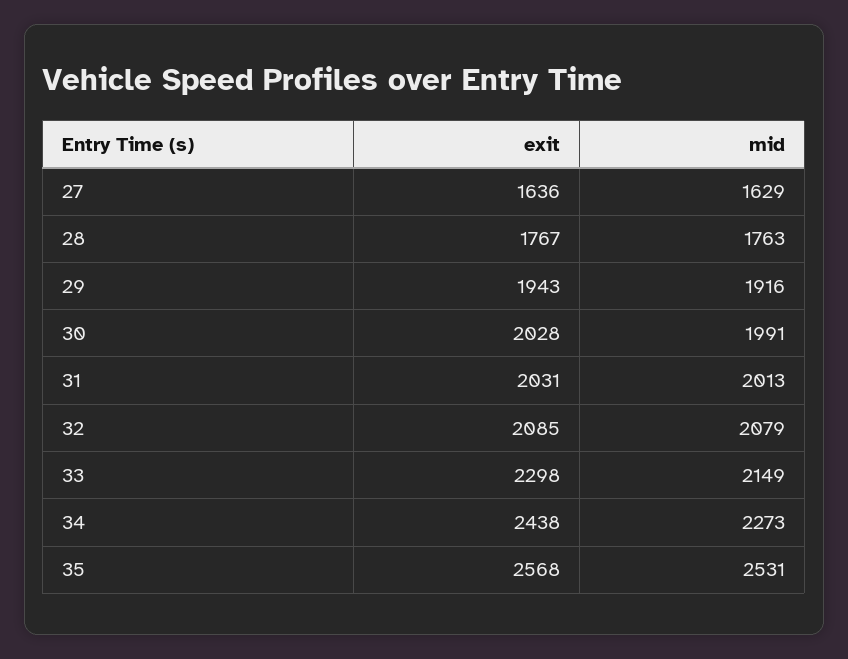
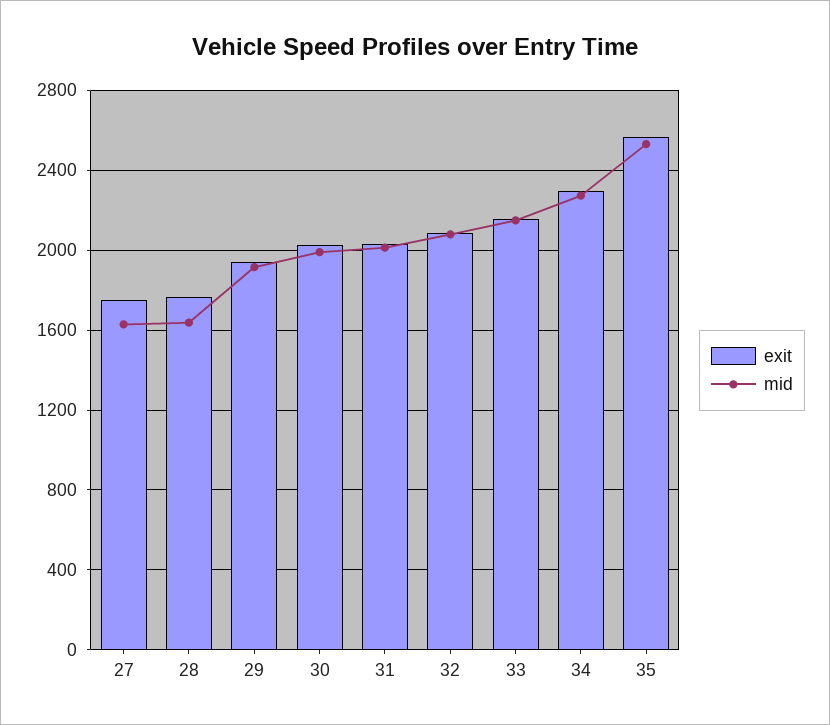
exit, 27: 1636 -> 1750
mid, 28: 1763 -> 1650
exit, 33: 2298 -> 2150
exit, 34: 2438 -> 2300

